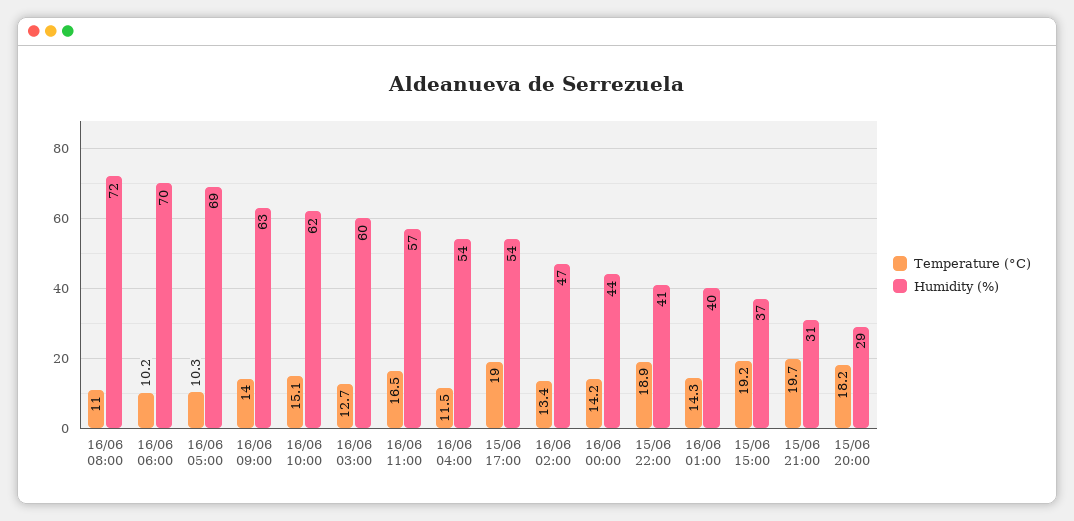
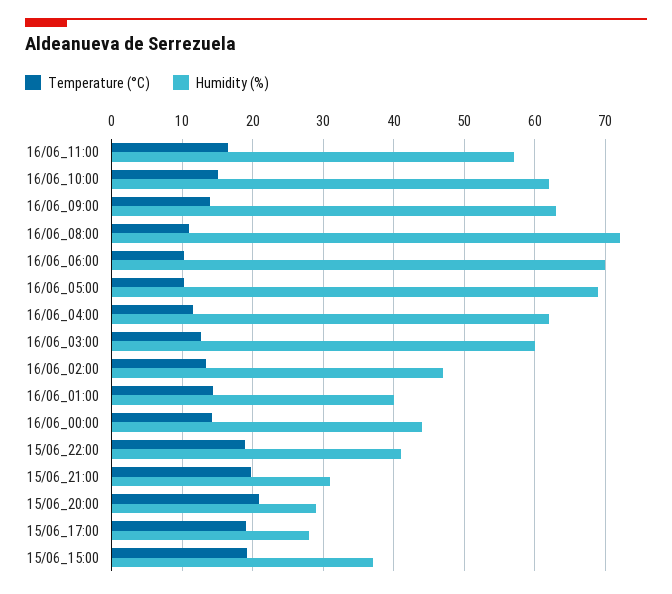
Humidity (%), 16/06 04:00: 54 -> 62
Humidity (%), 15/06 17:00: 54 -> 28
Temperature (°C), 15/06 20:00: 18.2 -> 21

